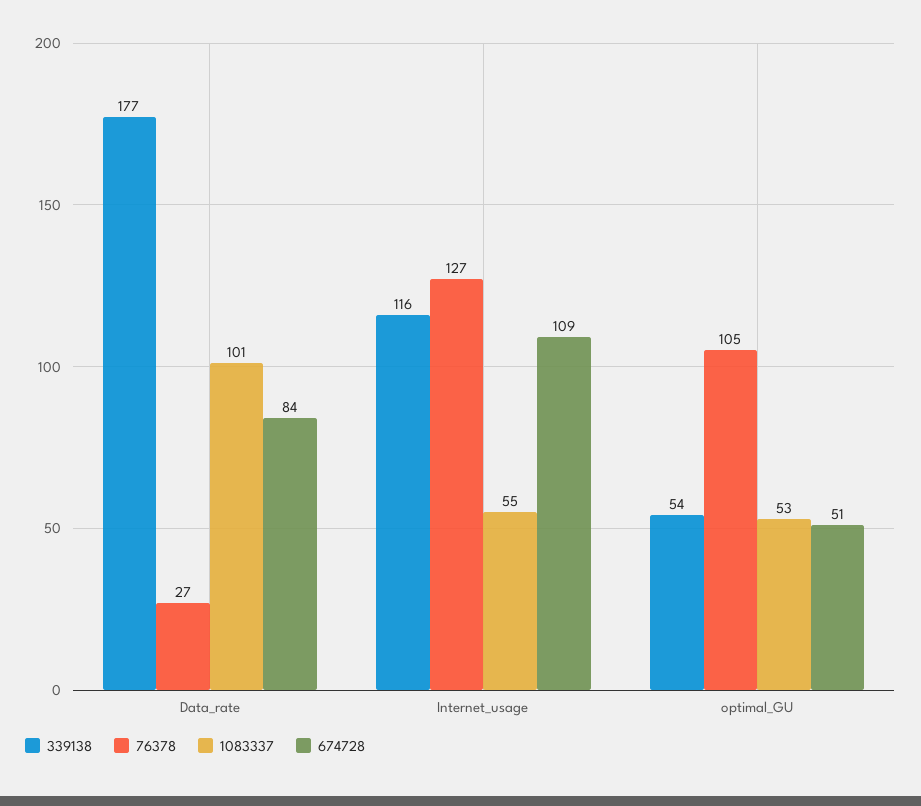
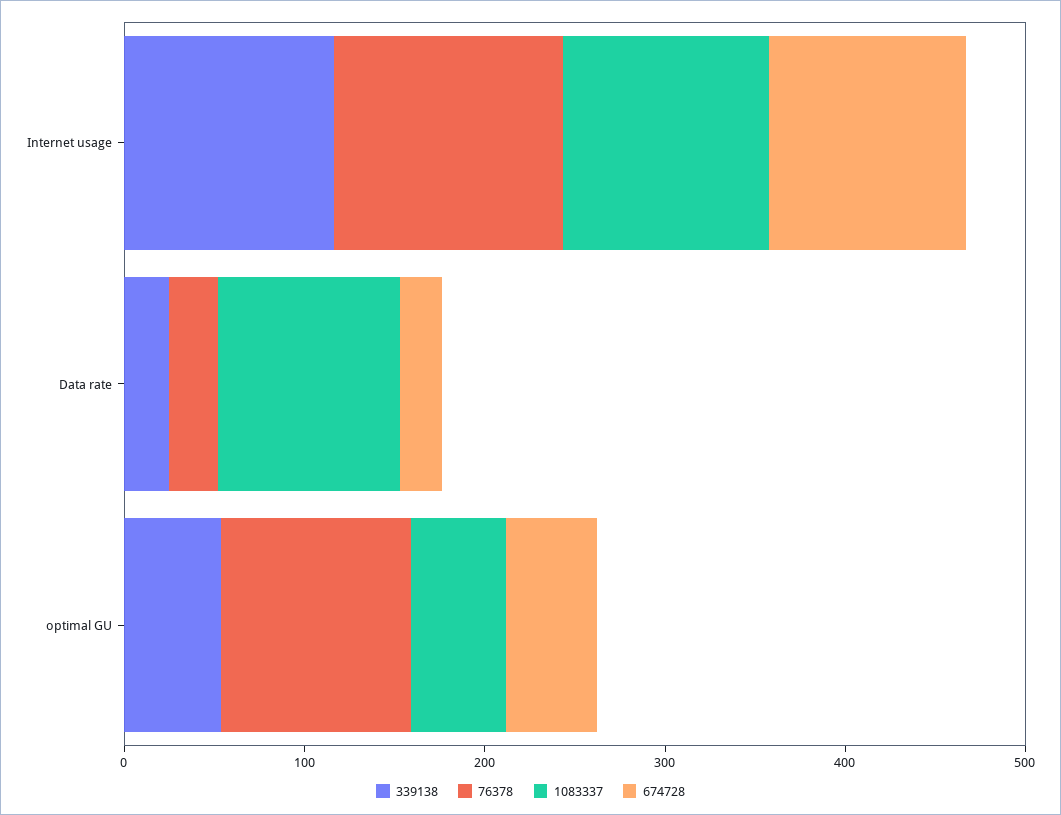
339138, Data_rate: 177 -> 20
674728, Data_rate: 84 -> 20
1083337, Internet_usage: 55 -> 120

